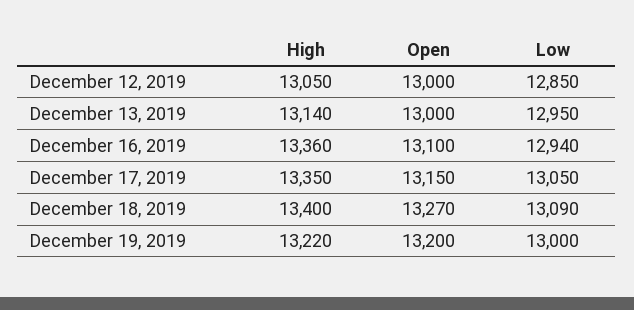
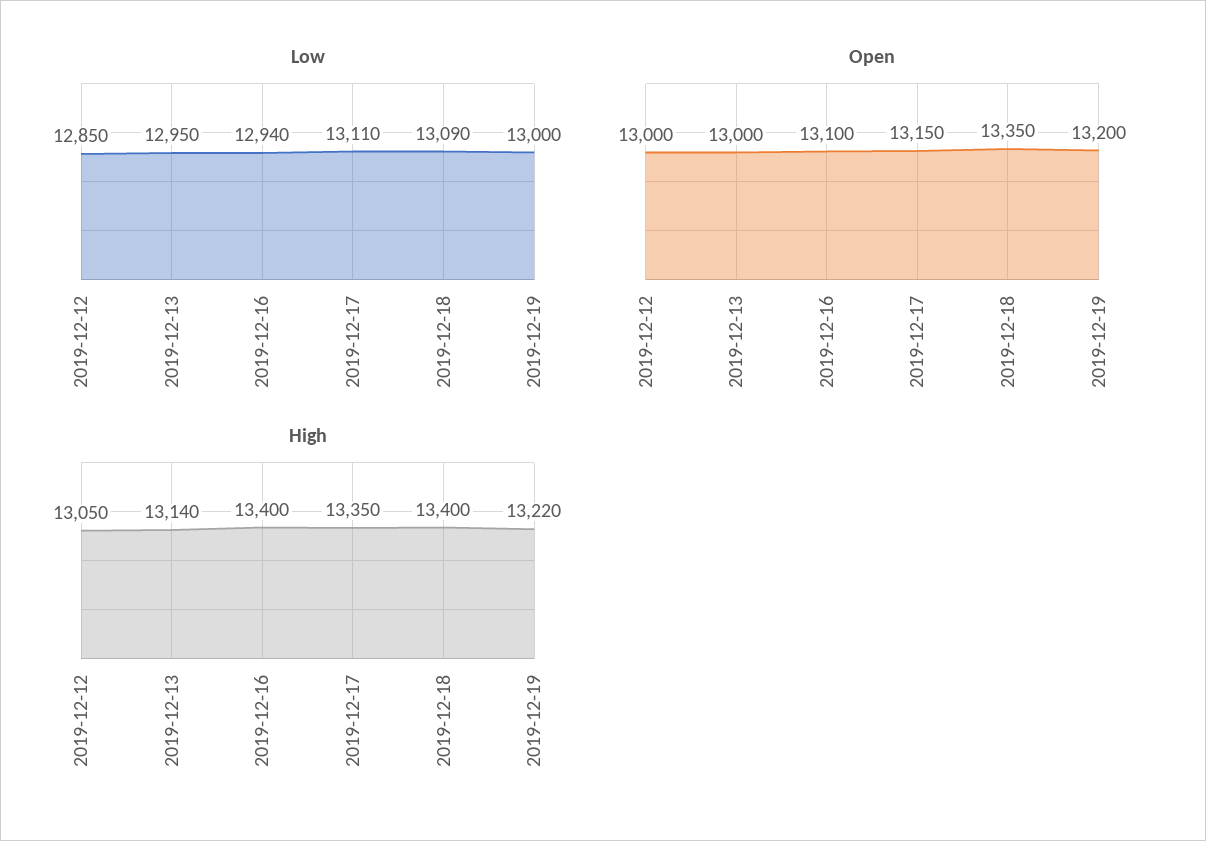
High, December 16, 2019: 13360 -> 13400
Low, December 17, 2019: 13050 -> 13110
Open, December 18, 2019: 13270 -> 13350

